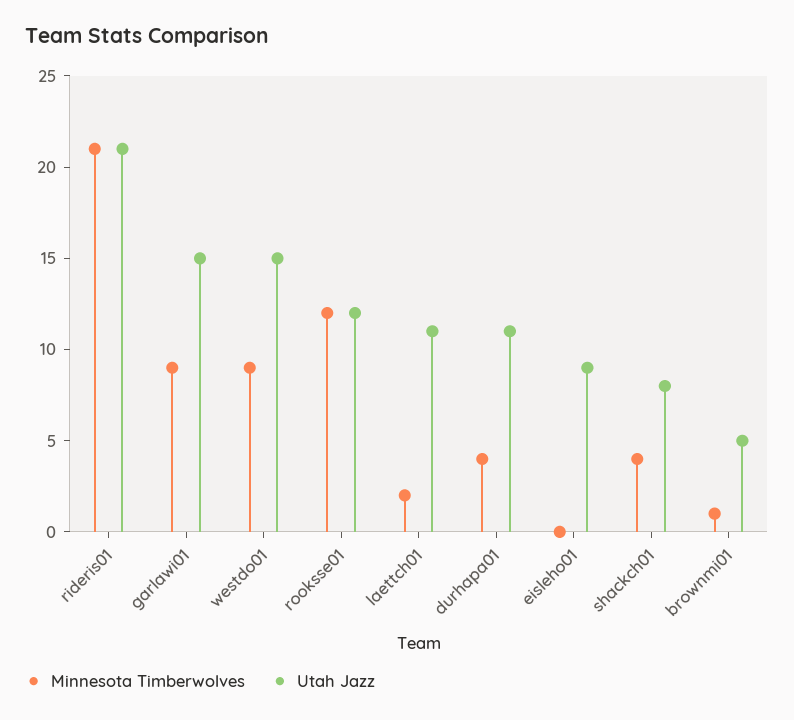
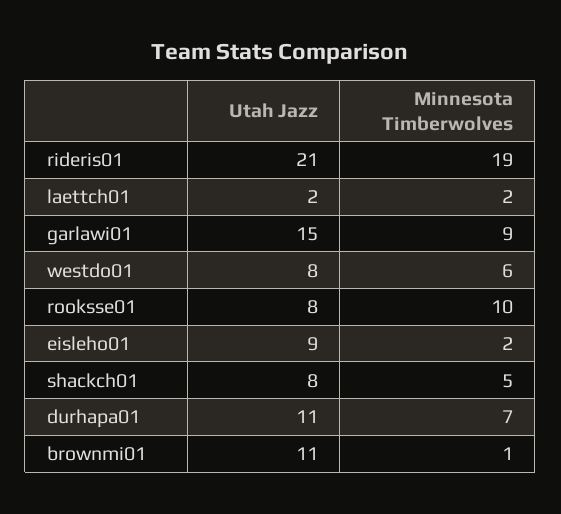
Minnesota Timberwolves, rideris01: 21 -> 19
Minnesota Timberwolves, westdo01: 9 -> 6
Utah Jazz, westdo01: 15 -> 8
Minnesota Timberwolves, rooksse01: 12 -> 10
Utah Jazz, rooksse01: 12 -> 8
Utah Jazz, laettch01: 11 -> 2
Minnesota Timberwolves, durhapa01: 4 -> 7
Minnesota Timberwolves, eisleho01: 0 -> 2
Minnesota Timberwolves, shackch01: 4 -> 5
Utah Jazz, brownmi01: 5 -> 11

